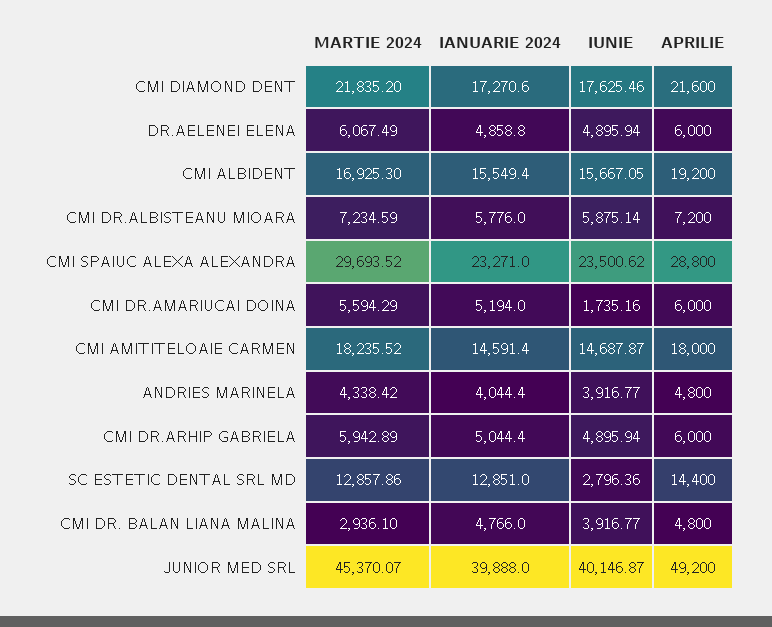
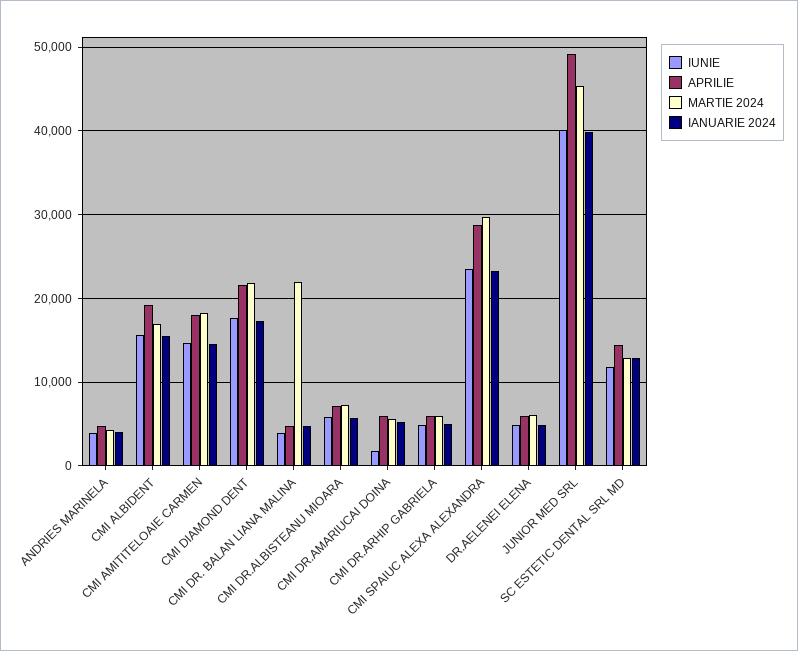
IUNIE, SC ESTETIC DENTAL SRL MD: 2796.36 -> 12000
MARTIE 2024, CMI DR. BALAN LIANA MALINA: 2936.1 -> 22000

